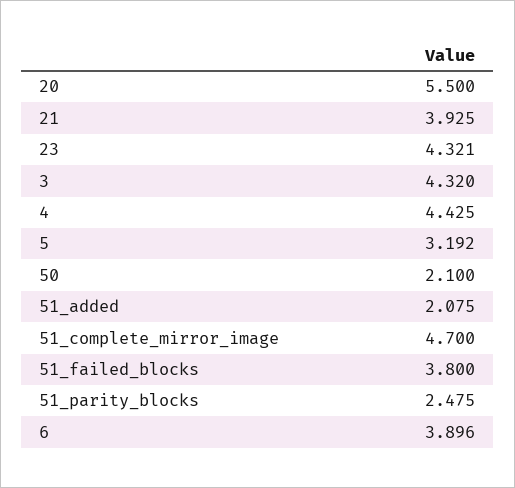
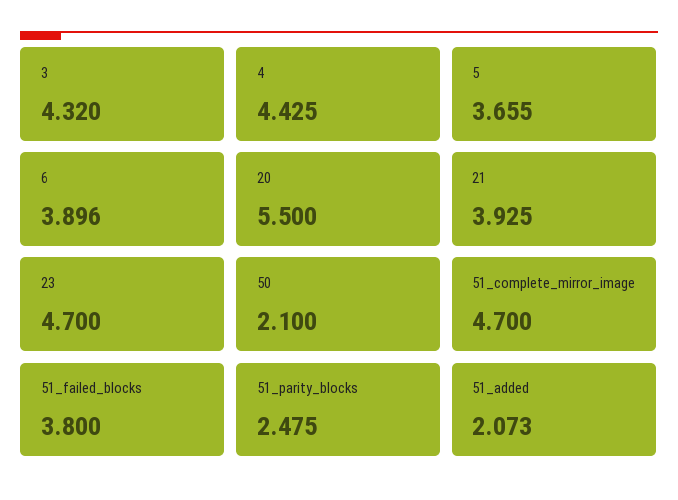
23: 4.321 -> 4.7
5: 3.192 -> 3.655
51_added: 2.075 -> 2.073

